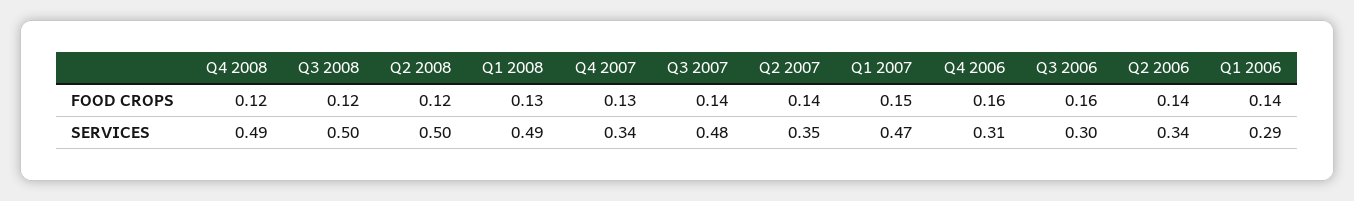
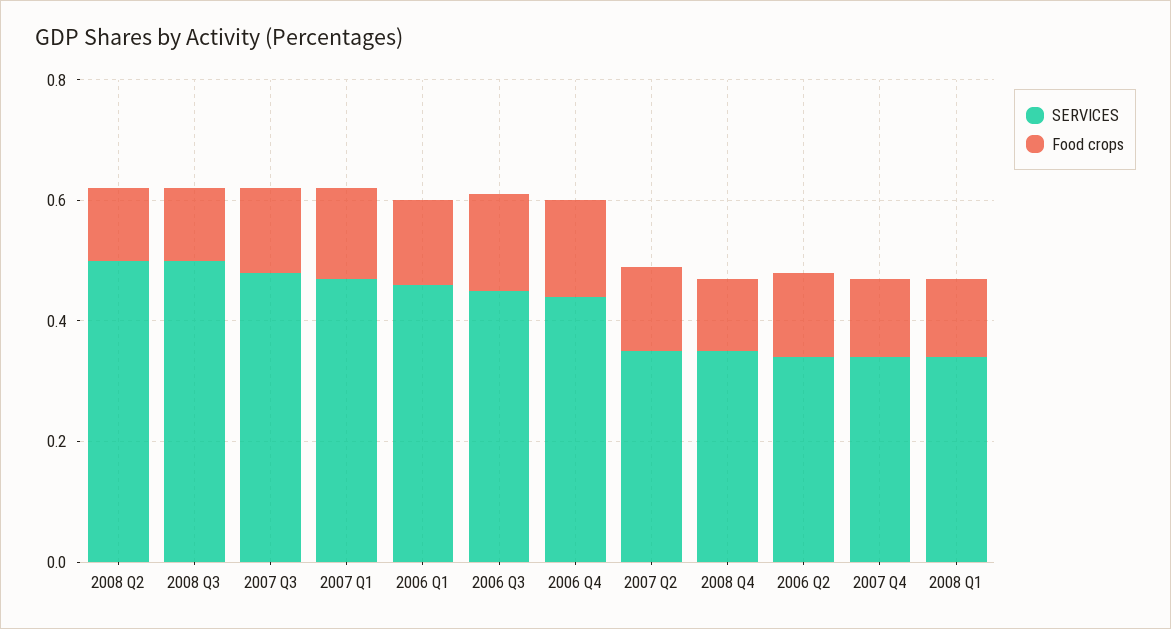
SERVICES, Q4 2008: 0.49 -> 0.35
SERVICES, Q1 2008: 0.49 -> 0.35
SERVICES, Q4 2006: 0.31 -> 0.45
SERVICES, Q3 2006: 0.3 -> 0.45
SERVICES, Q1 2006: 0.29 -> 0.45

